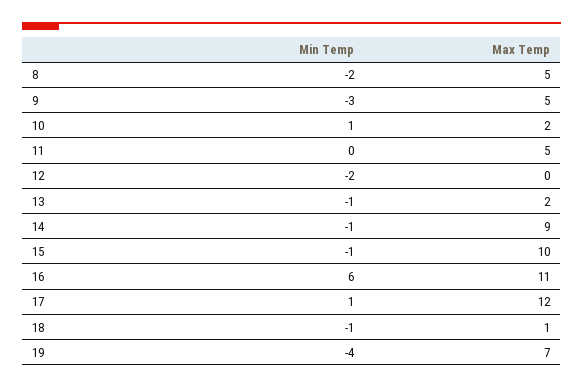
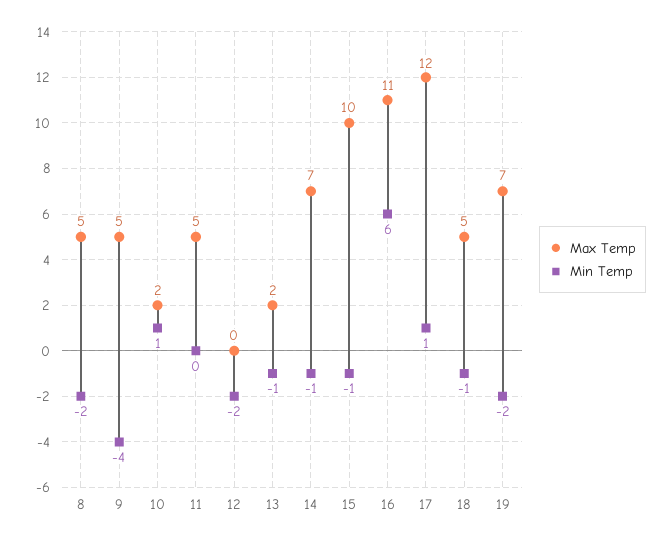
Min Temp, 9: -3 -> -4
Max Temp, 14: 9 -> 7
Max Temp, 18: 1 -> 5
Min Temp, 19: -4 -> -2

